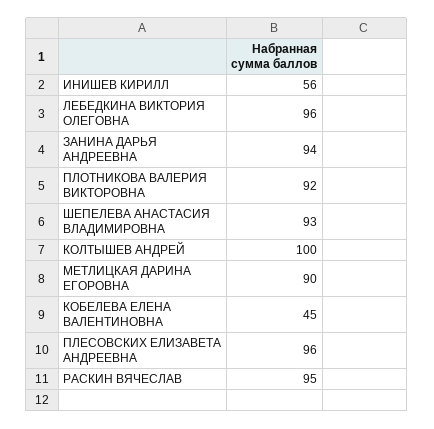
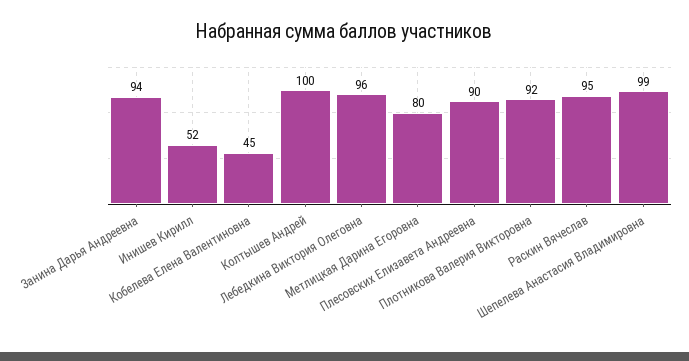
ИНИШЕВ КИРИЛЛ: 56 -> 52
ШЕПЕЛЕВА АНАСТАСИЯ ВЛАДИМИРОВНА: 93 -> 99
МЕТЛИЦКАЯ ДАРИНА ЕГОРОВНА: 90 -> 80
ПЛЕСОВСКИХ ЕЛИЗАВЕТА АНДРЕЕВНА: 96 -> 90

